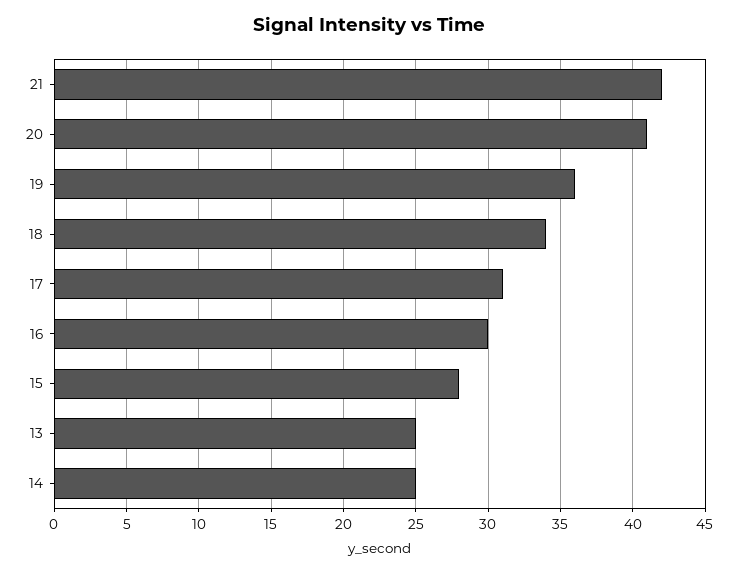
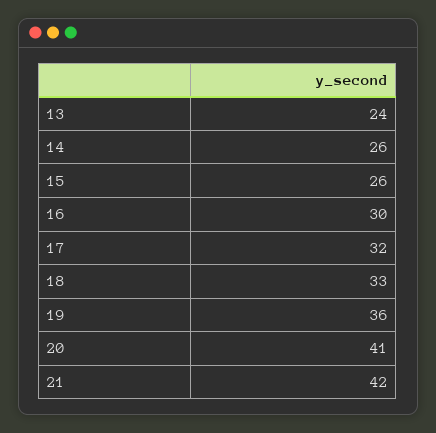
18: 34 -> 33
17: 31 -> 32
15: 28 -> 26
13: 25 -> 24
14: 25 -> 26

